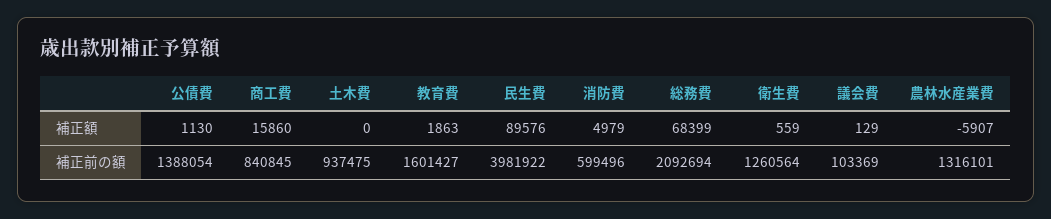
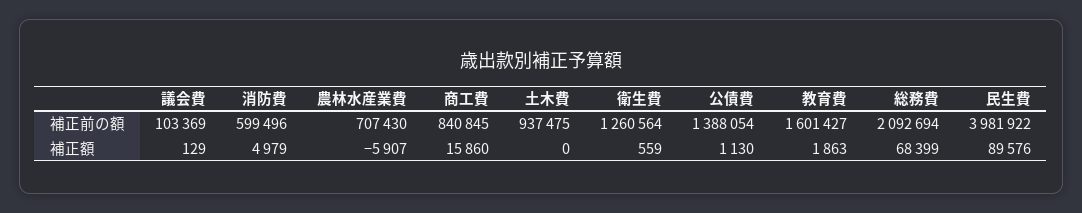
農林水産業費, 補正前の額: 1316101 -> 707430

